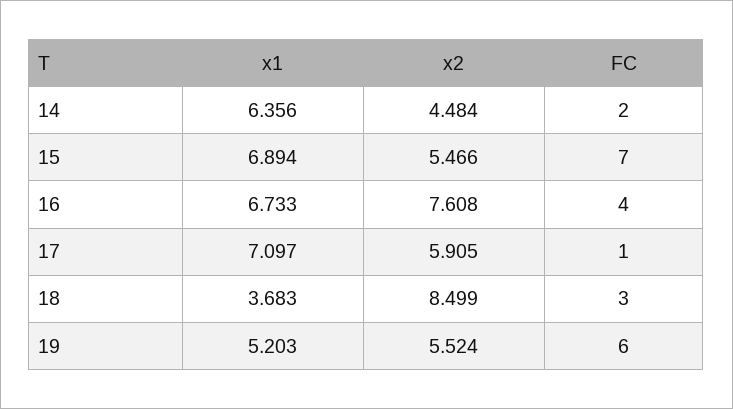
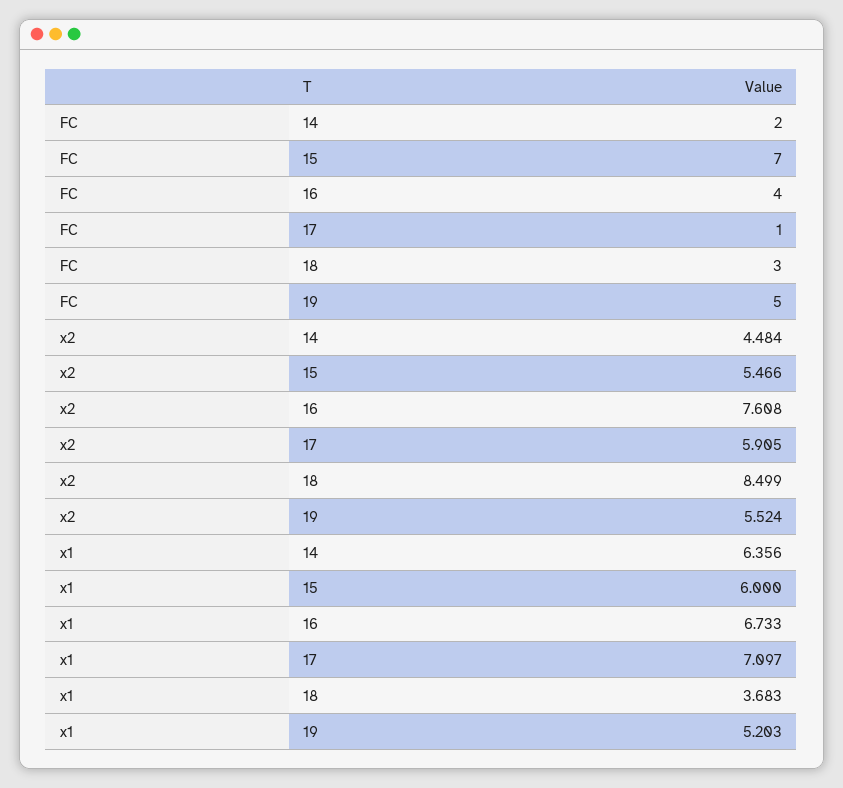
x1, 15: 6.894 -> 6
FC, 19: 6 -> 5

